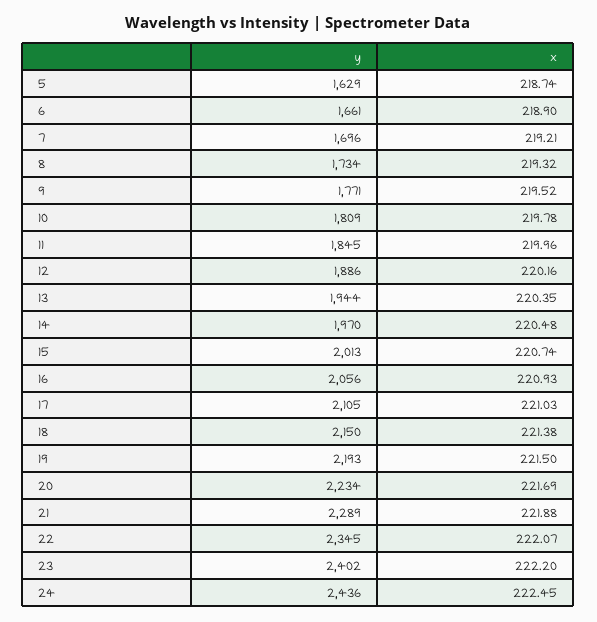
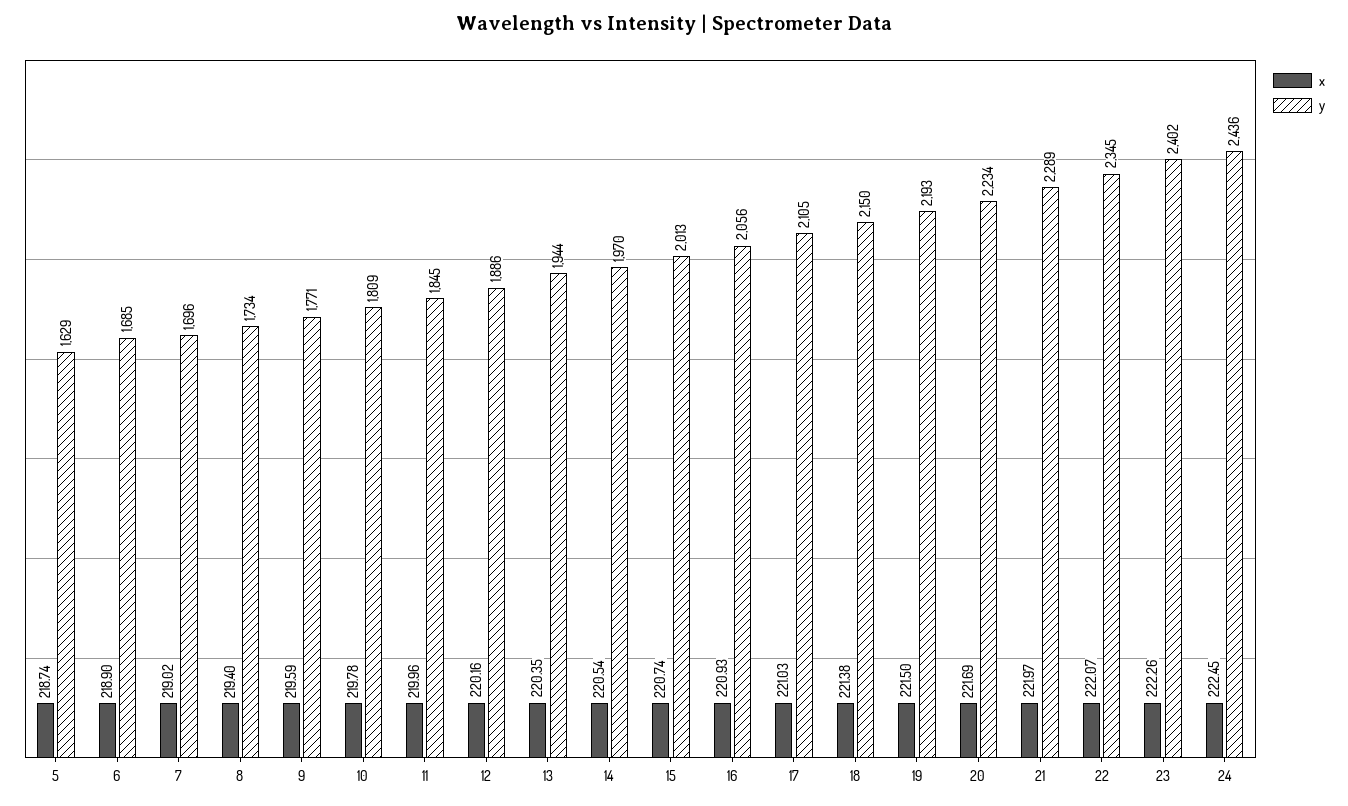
y, 6: 1661 -> 1685
x, 7: 219.21 -> 219.02
x, 8: 219.32 -> 219.4
x, 9: 219.52 -> 219.59
x, 14: 220.48 -> 220.54
x, 21: 221.88 -> 221.97
x, 23: 222.2 -> 222.26

